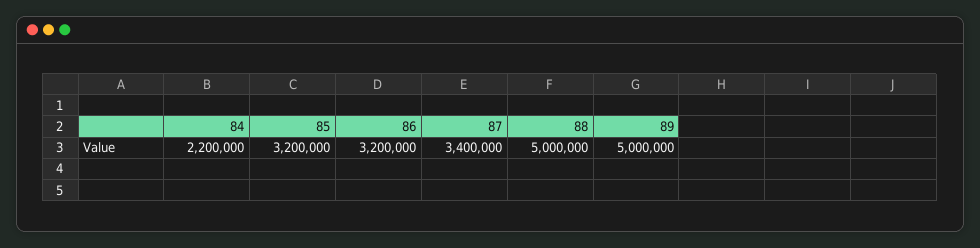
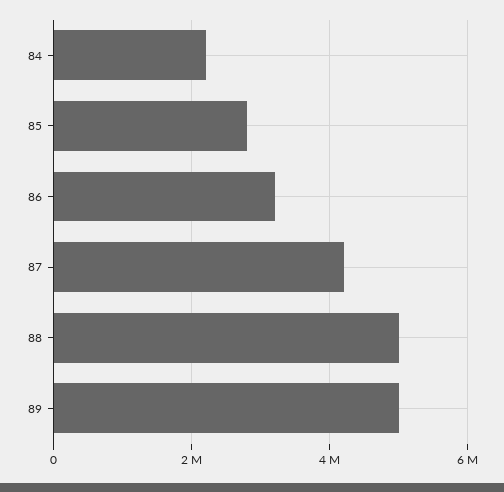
85: 3200000 -> 2800000
87: 3400000 -> 4200000

